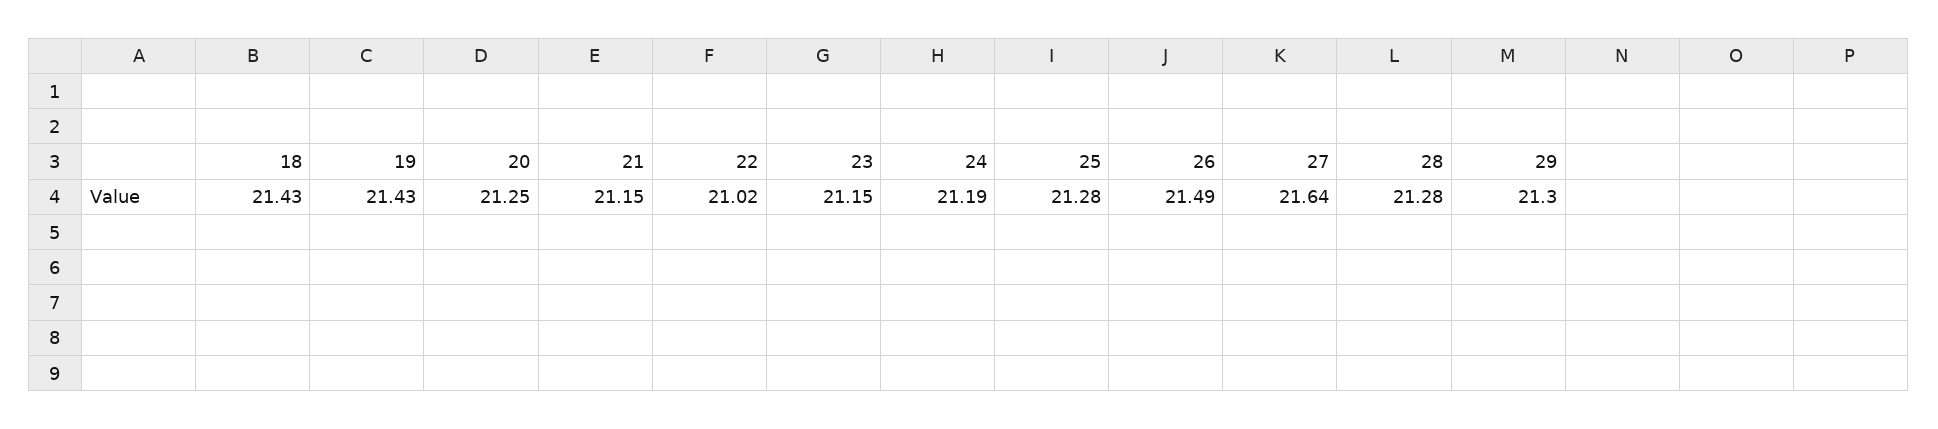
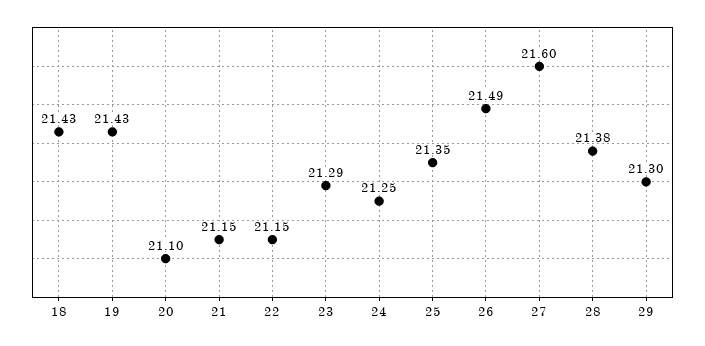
20: 21.25 -> 21.1
22: 21.02 -> 21.15
23: 21.15 -> 21.29
24: 21.19 -> 21.25
25: 21.28 -> 21.35
27: 21.64 -> 21.6
28: 21.28 -> 21.38

